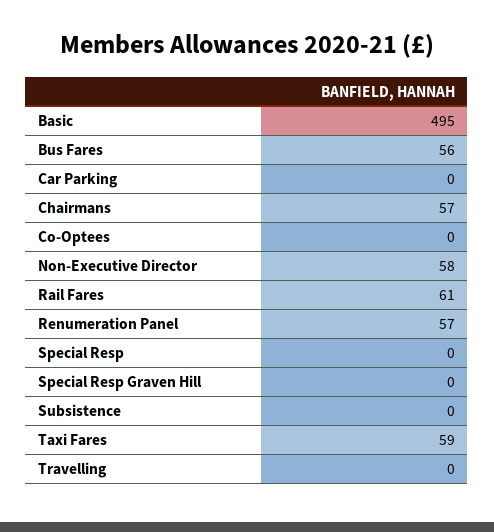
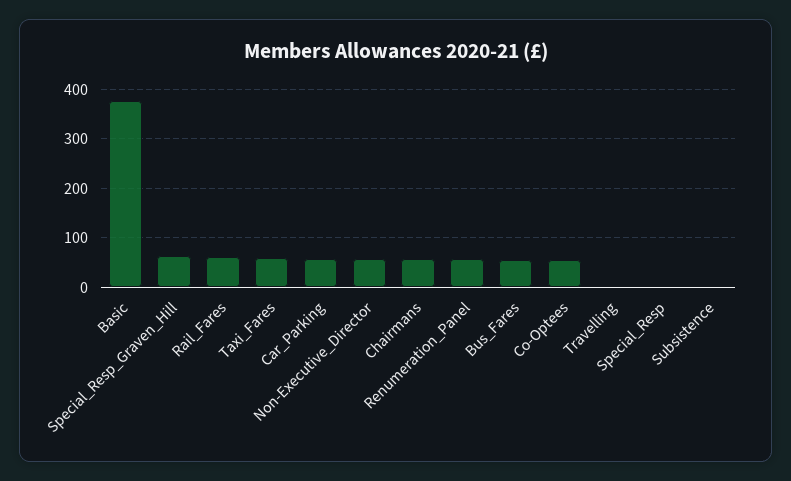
Basic: 495 -> 380
Car Parking: 0 -> 60
Co-Optees: 0 -> 60
Special Resp Graven Hill: 0 -> 60

